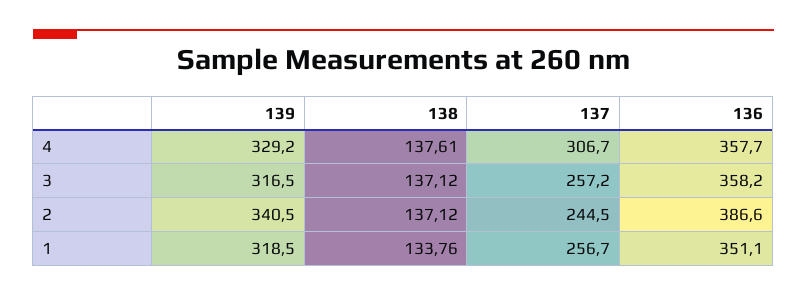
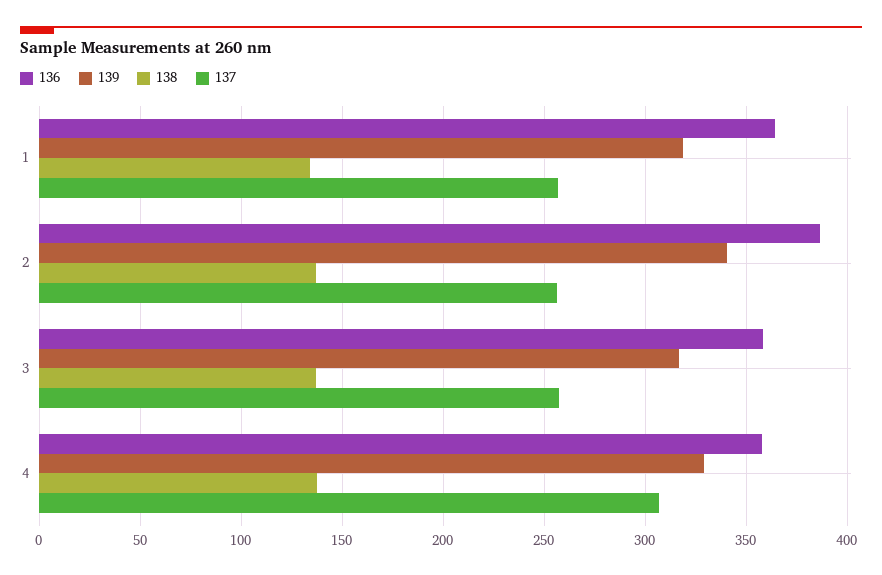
137, 2: 244.5 -> 255
136, 1: 351.1 -> 365

